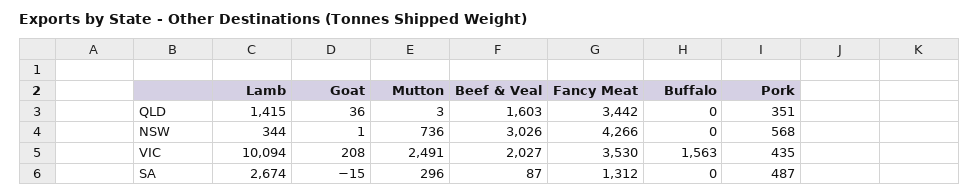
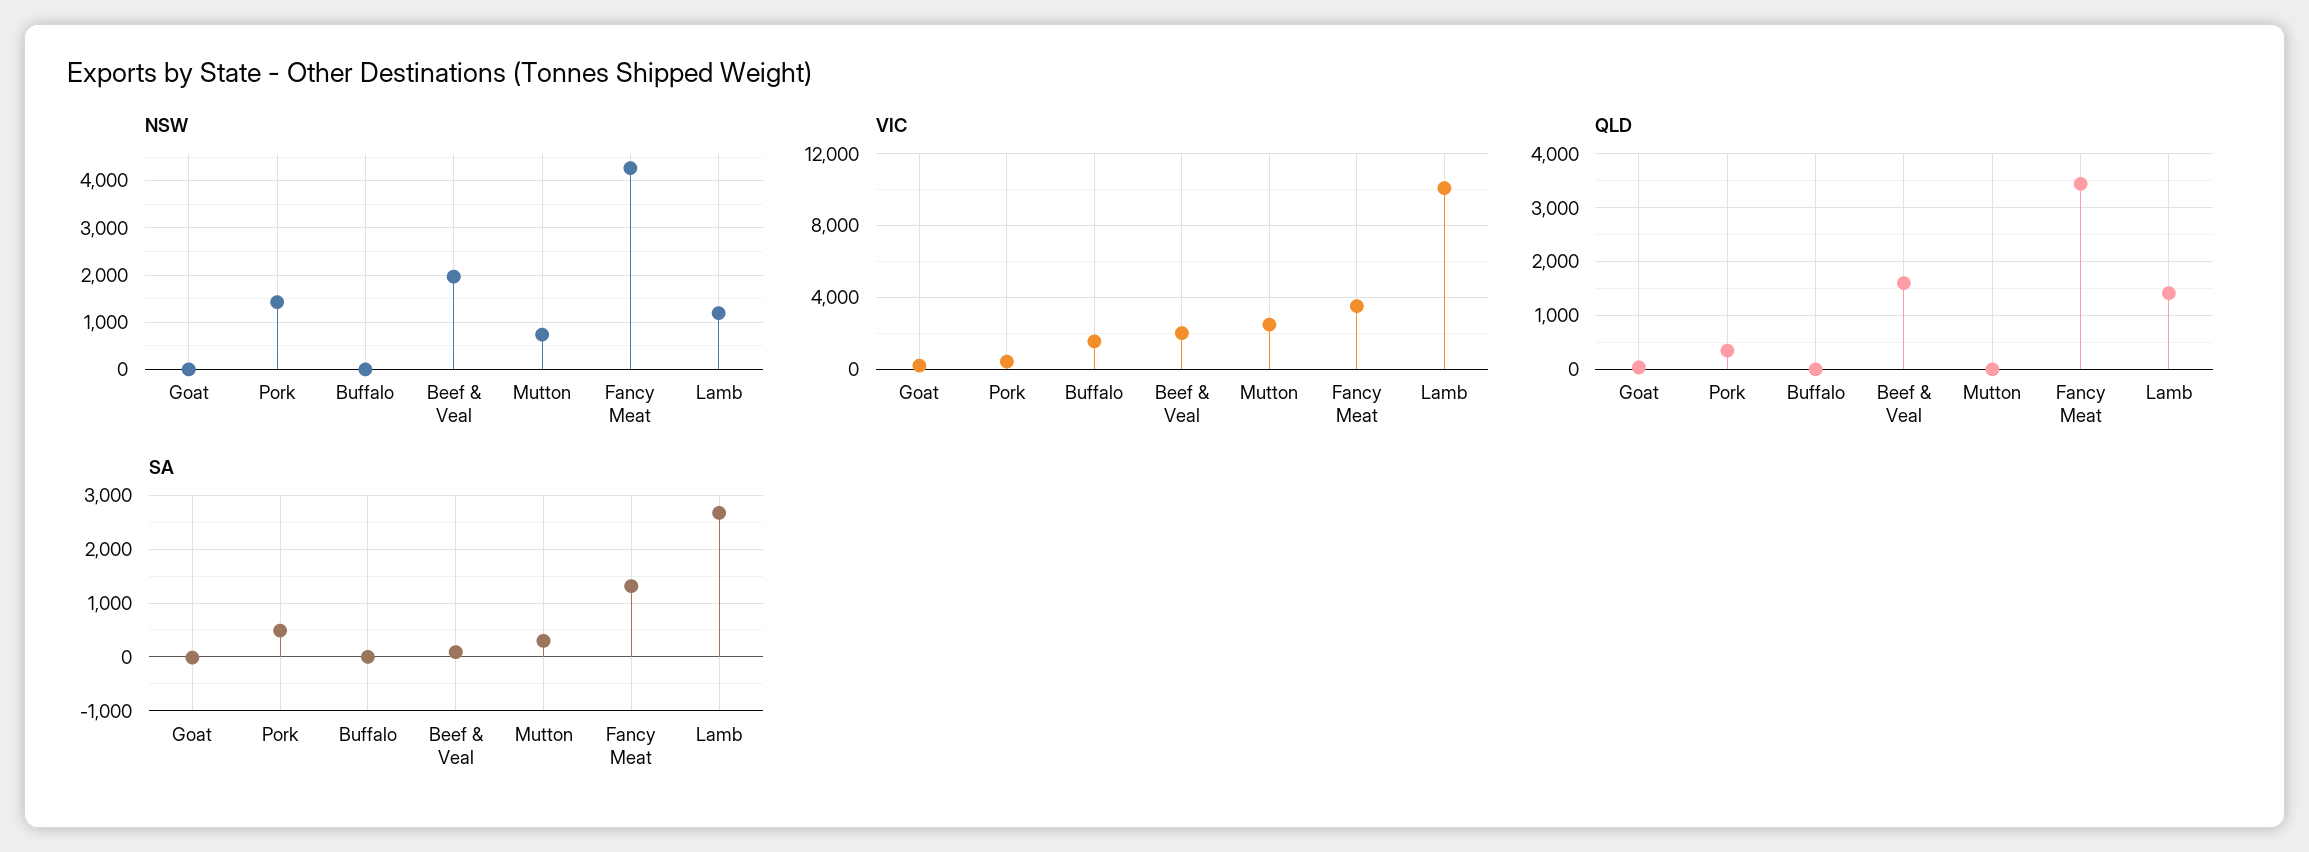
NSW, Lamb: 344 -> 1200
NSW, Beef & Veal: 3026 -> 2000
NSW, Pork: 568 -> 1400

